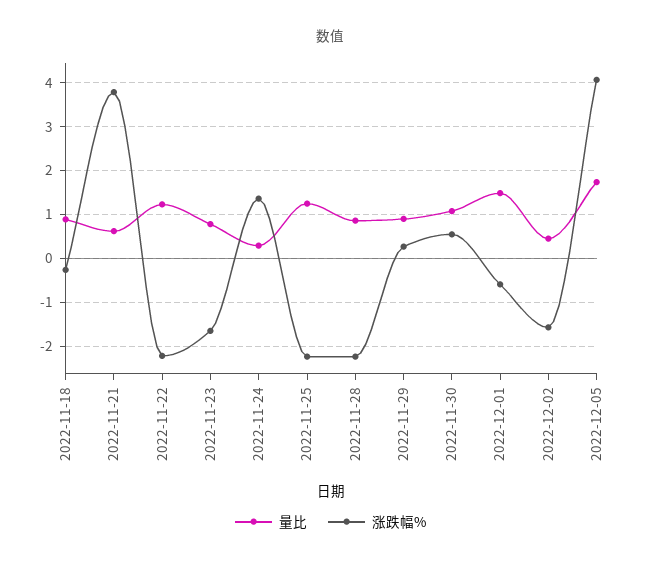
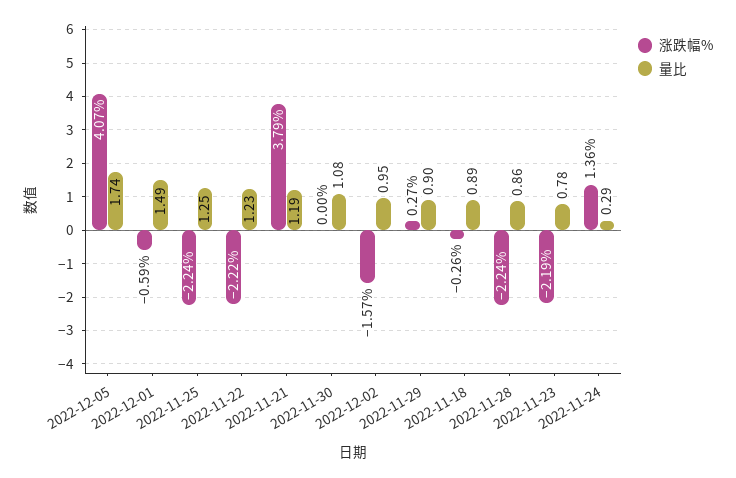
量比, 2022-11-21: 0.6 -> 1.19
涨跌幅%, 2022-11-23: -1.6 -> -2.19
涨跌幅%, 2022-11-30: 0.6 -> 0
量比, 2022-12-02: 0.4 -> 0.95

